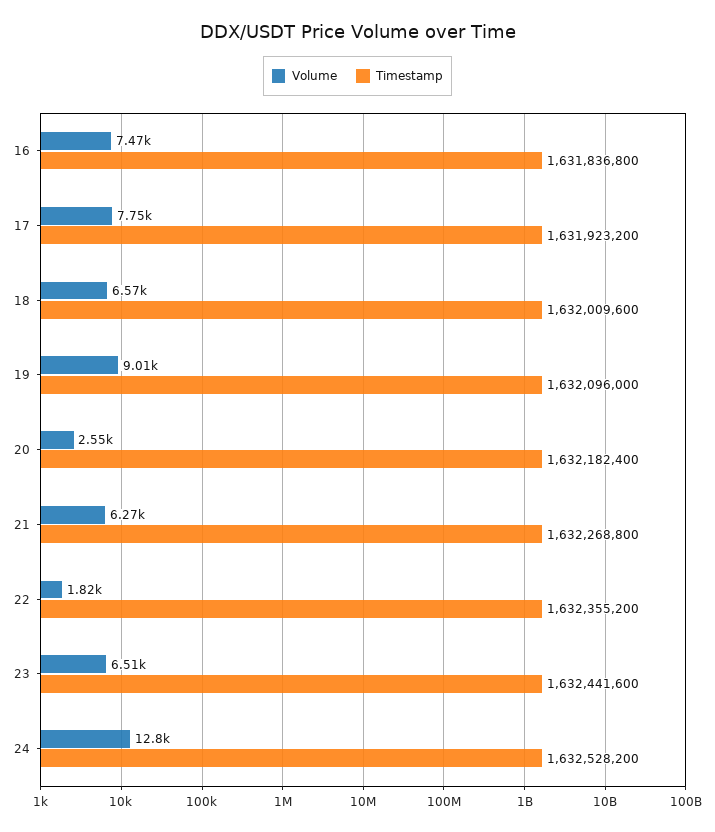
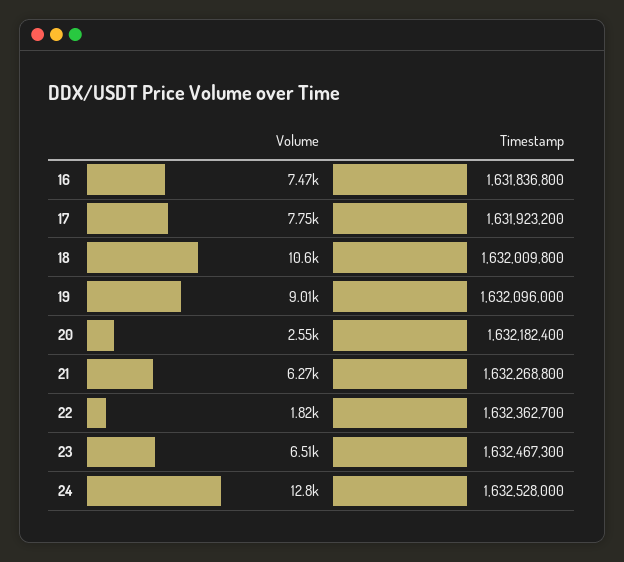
Volume, 18: 6570 -> 10600
Timestamp, 18: 1632009600 -> 1632009800
Timestamp, 22: 1632355200 -> 1632362700
Timestamp, 23: 1632441600 -> 1632467300
Timestamp, 24: 1632528200 -> 1632528000

